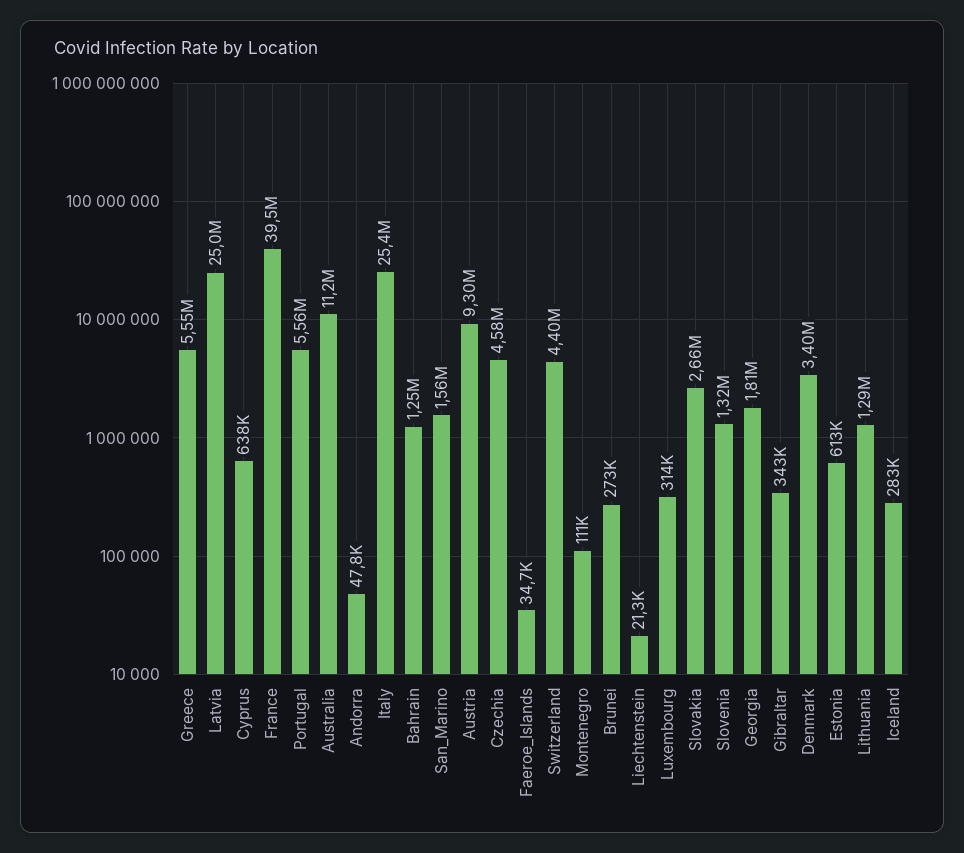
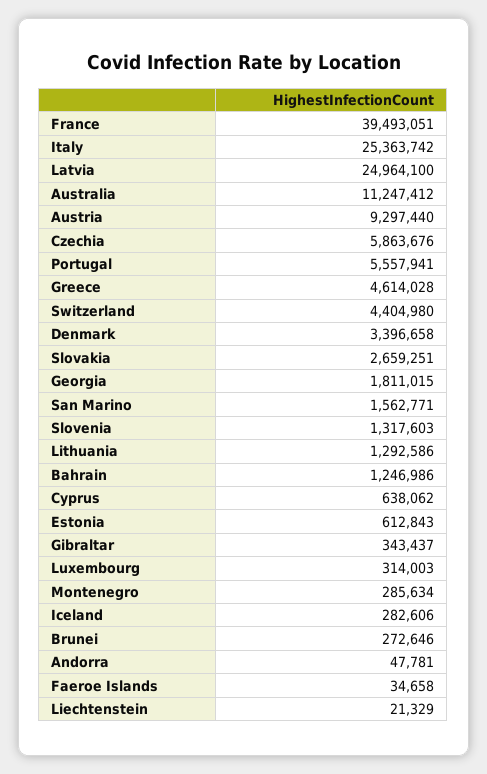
Greece: 5550000 -> 4614028
Czechia: 4580000 -> 5863676
Montenegro: 111000 -> 285634

